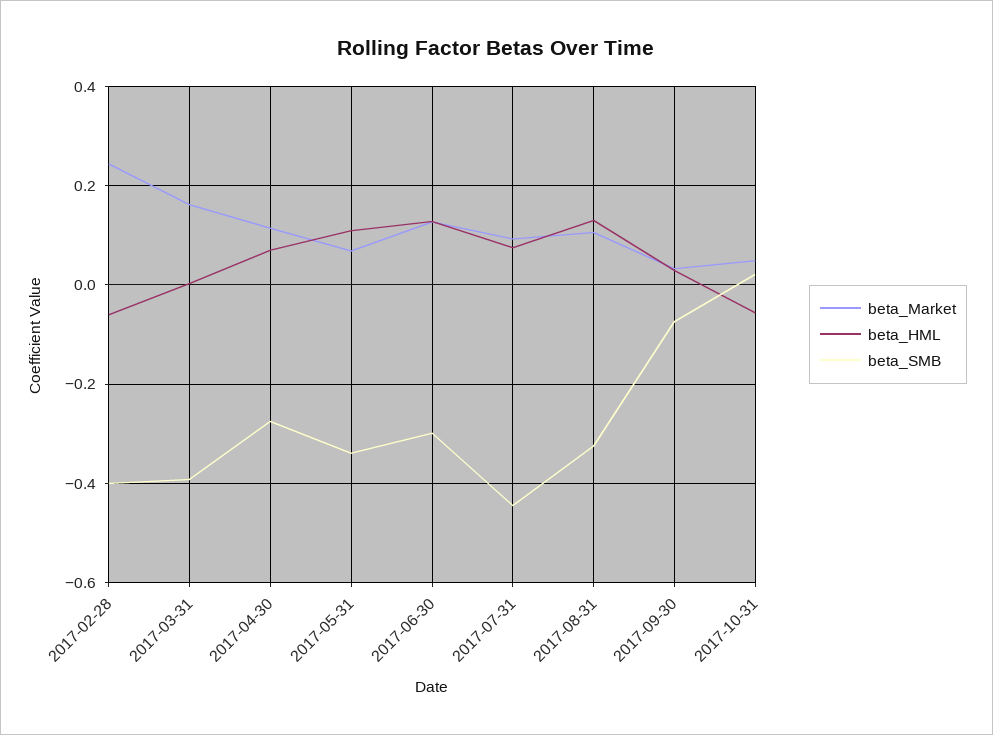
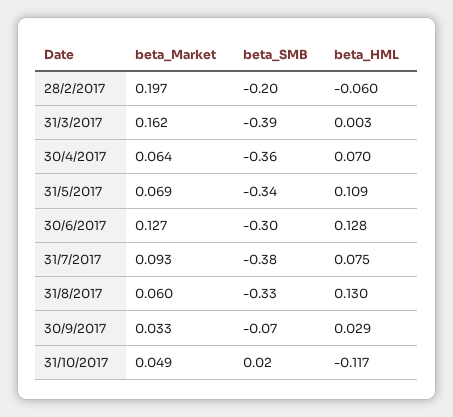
beta_Market, 2017-02-28: 0.24 -> 0.197
beta_SMB, 2017-02-28: -0.4 -> -0.2
beta_Market, 2017-04-30: 0.12 -> 0.064
beta_SMB, 2017-04-30: -0.28 -> -0.36
beta_SMB, 2017-07-31: -0.44 -> -0.38
beta_Market, 2017-08-31: 0.1 -> 0.06
beta_HML, 2017-10-31: -0.06 -> -0.117

